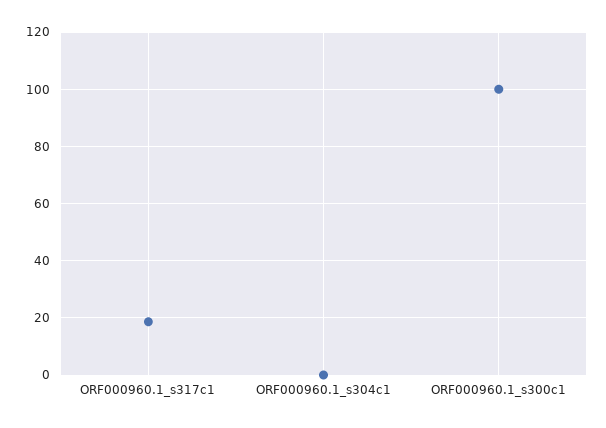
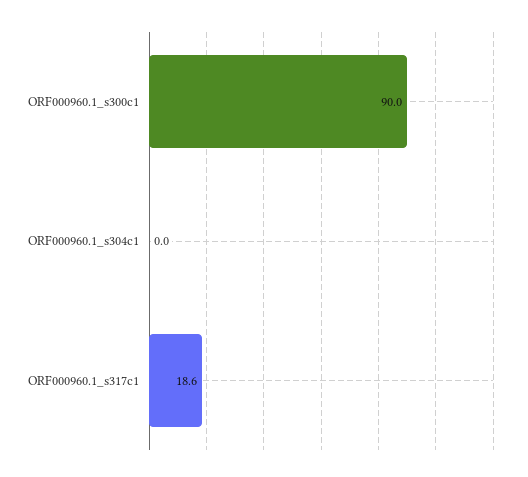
ORF000960.1_s300c1: 100 -> 90

